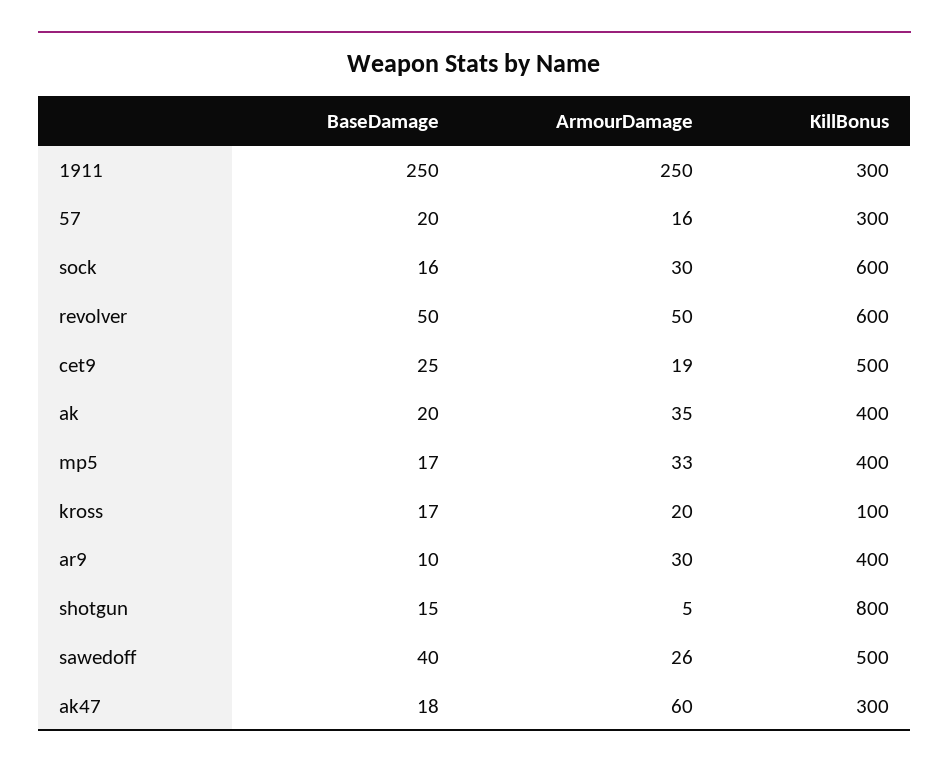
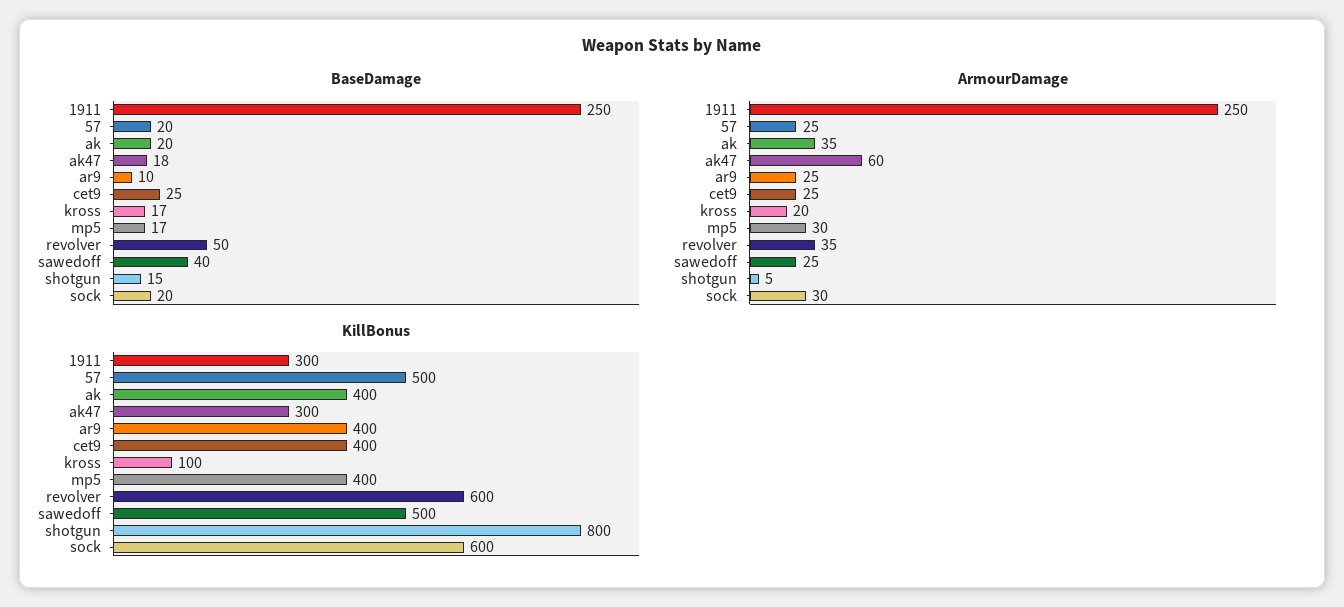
ArmourDamage, 57: 16 -> 25
KillBonus, 57: 300 -> 500
BaseDamage, sock: 16 -> 20
ArmourDamage, revolver: 50 -> 35
ArmourDamage, cet9: 19 -> 25
KillBonus, cet9: 500 -> 400
ArmourDamage, mp5: 33 -> 30
ArmourDamage, ar9: 30 -> 25
ArmourDamage, sawedoff: 26 -> 25

